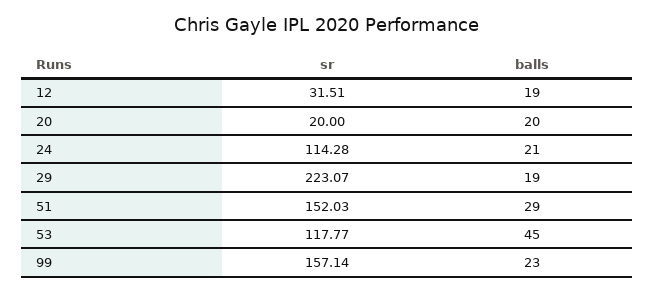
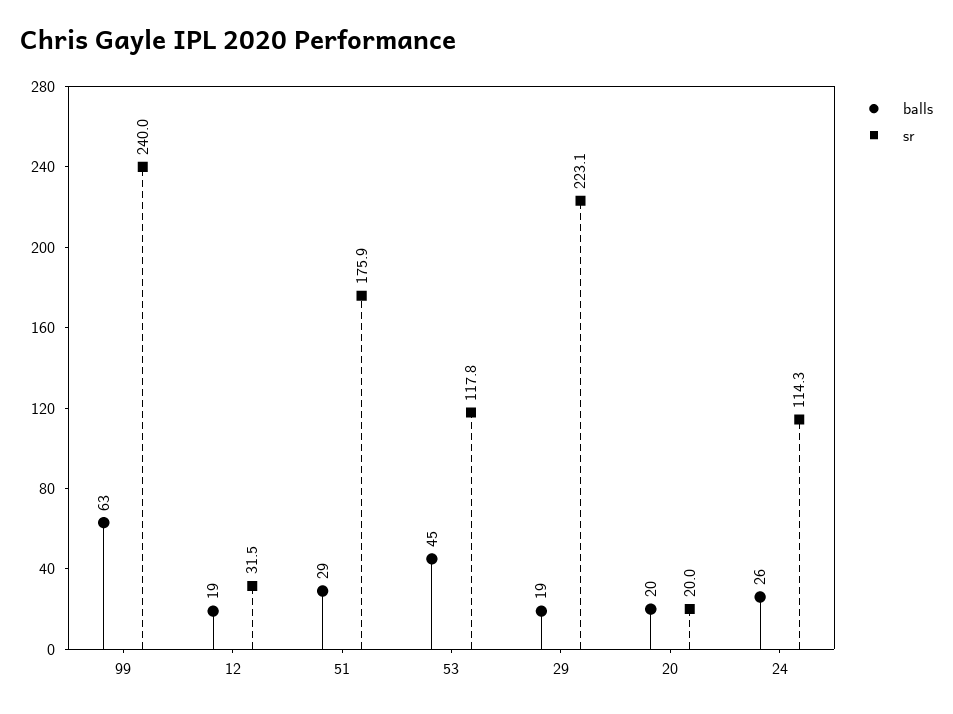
balls, 24: 21 -> 26
sr, 51: 152.03 -> 175.9
sr, 99: 157.14 -> 240
balls, 99: 23 -> 63

